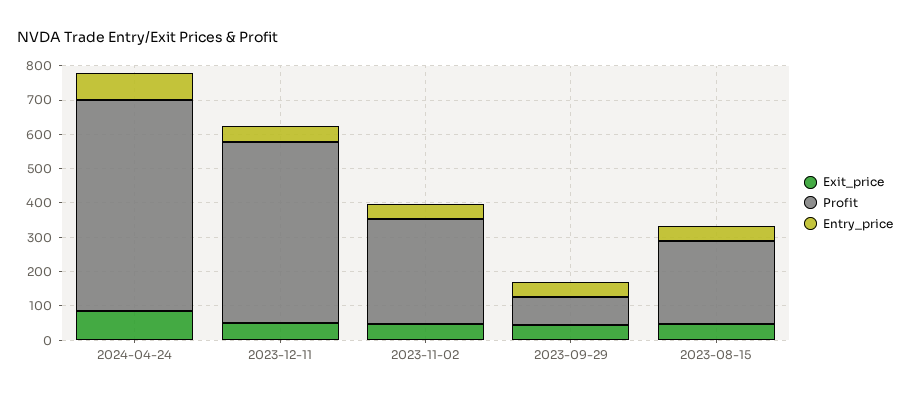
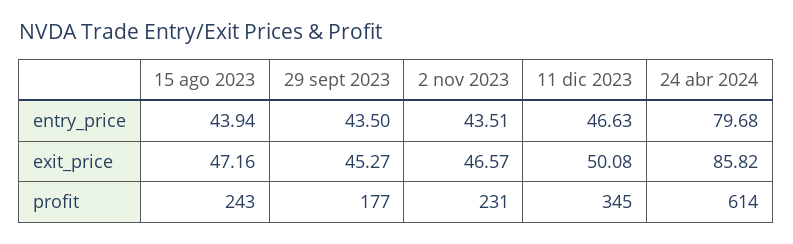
Profit, 2023-12-11: 525 -> 345
Profit, 2023-11-02: 300 -> 231
Profit, 2023-09-29: 75 -> 177

